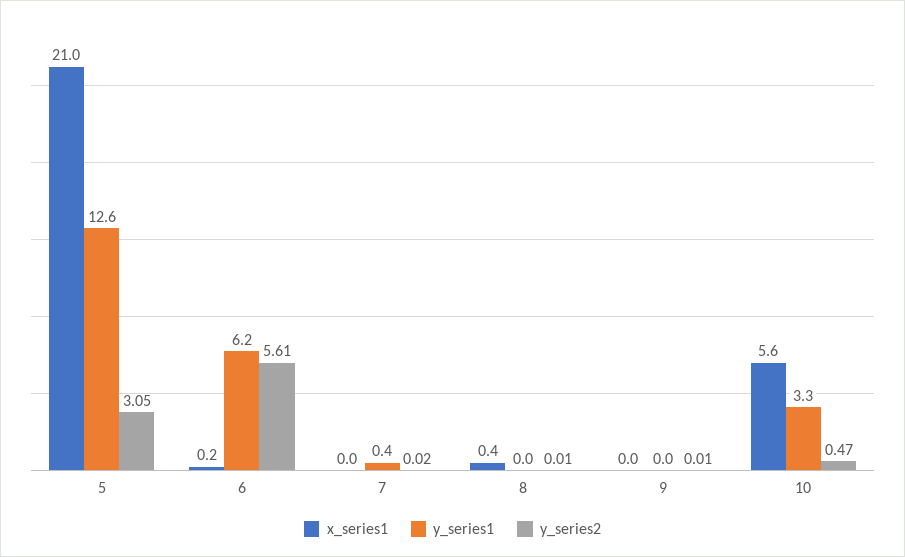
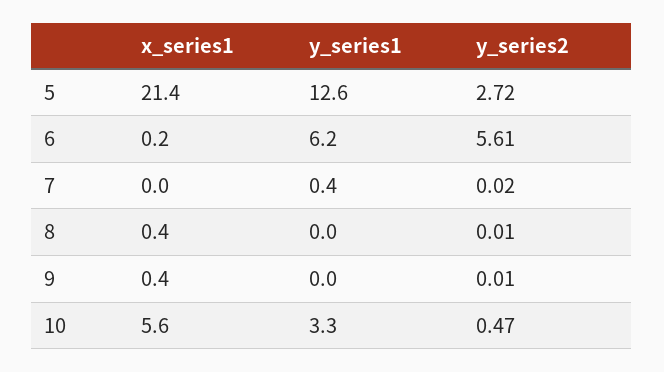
x_series1, 5: 21 -> 21.4
y_series2, 5: 3.05 -> 2.72
x_series1, 9: 0 -> 0.4

